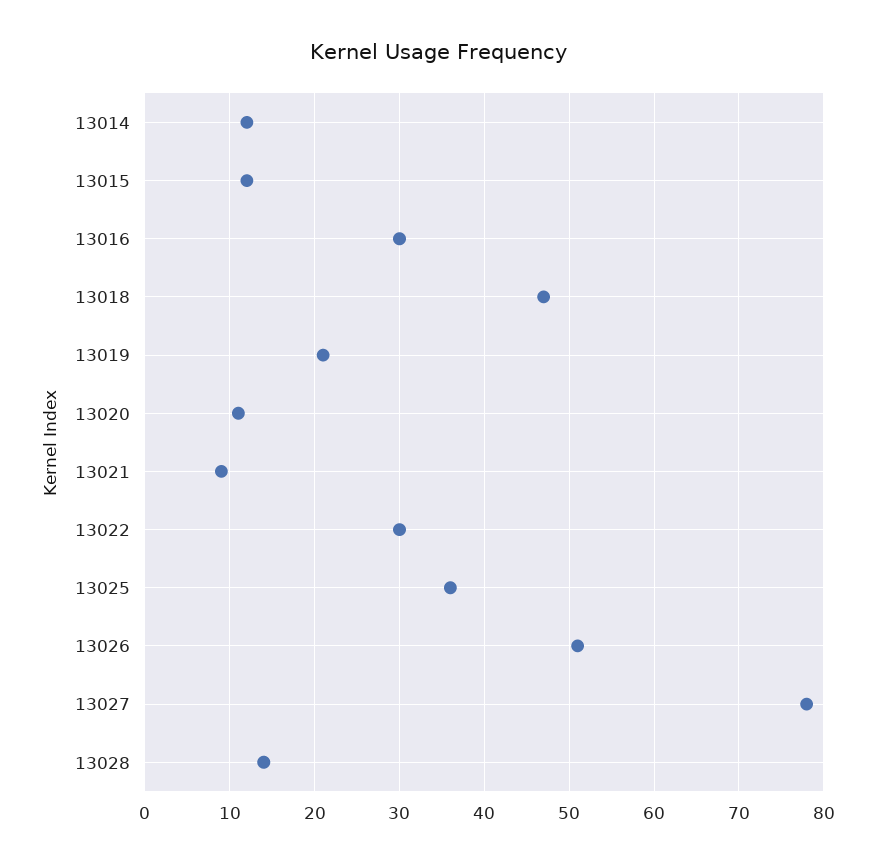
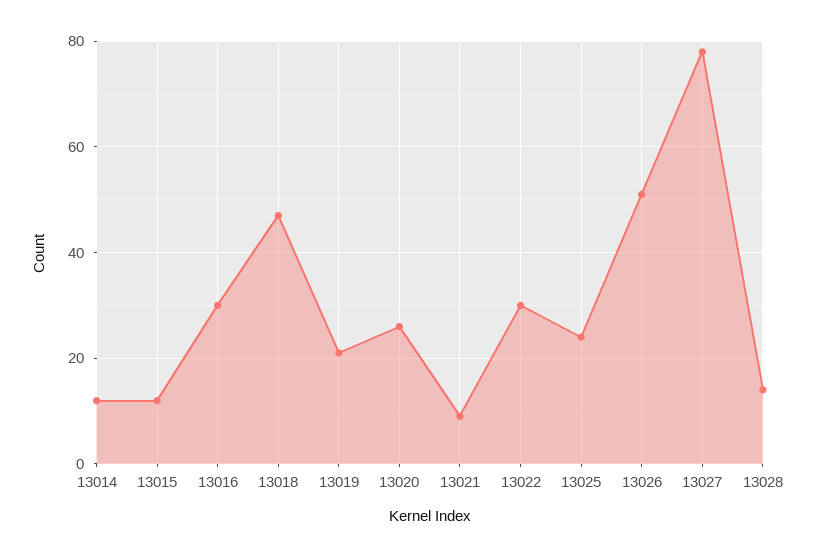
13020: 11 -> 25
13025: 36 -> 25

